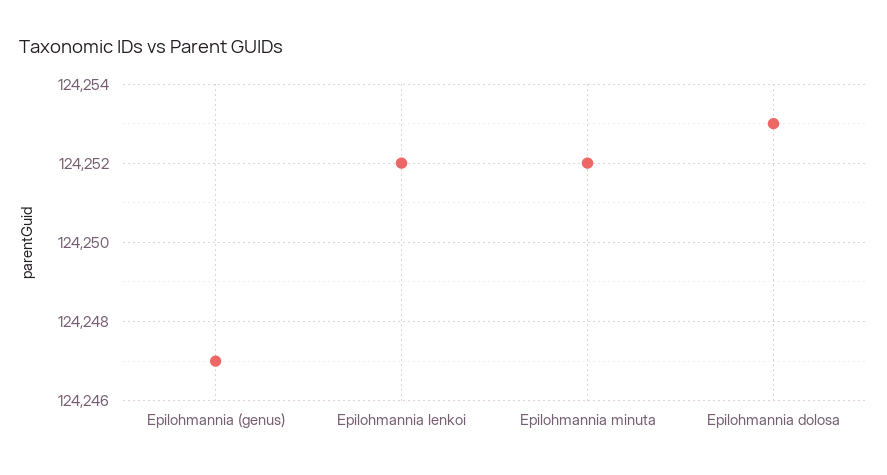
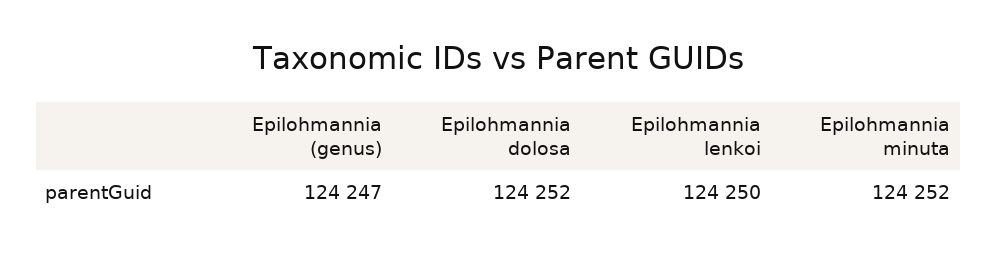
Epilohmannia lenkoi: 124252 -> 124250
Epilohmannia dolosa: 124253 -> 124252

